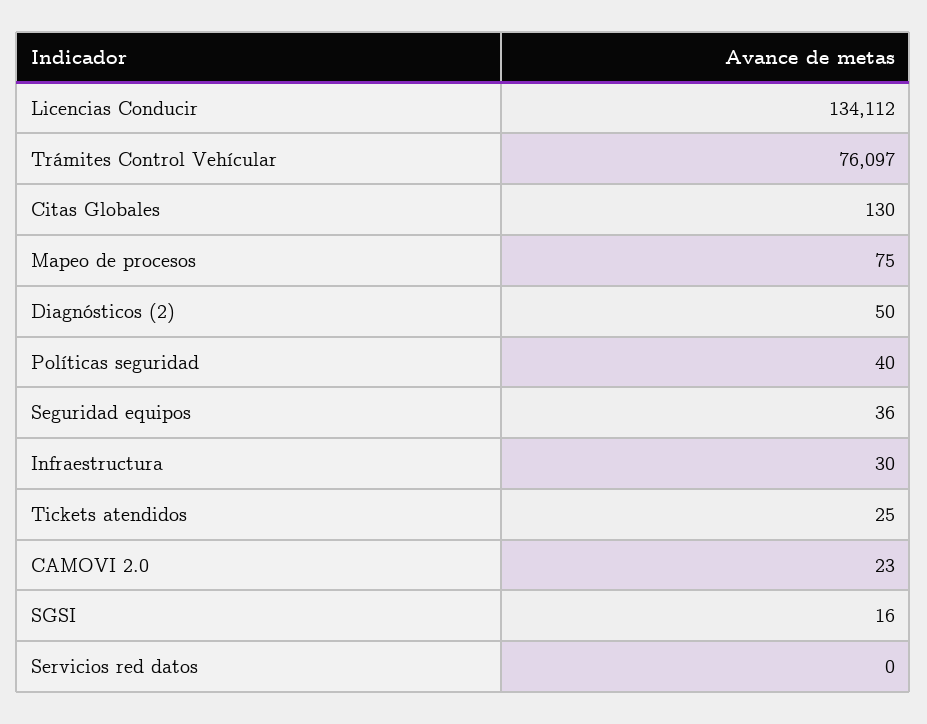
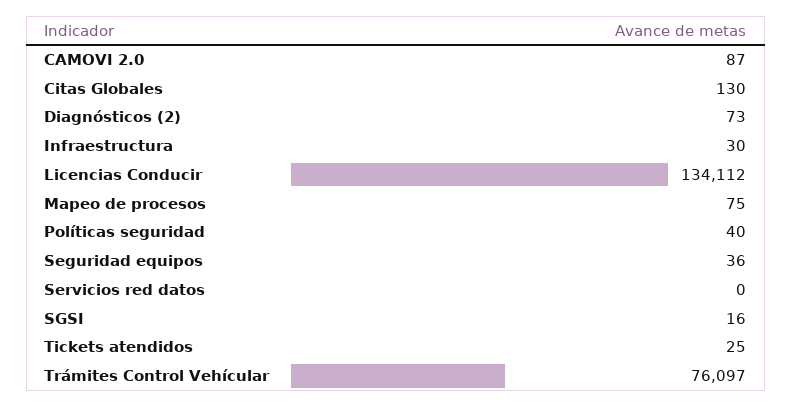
Diagnósticos (2): 50 -> 73
CAMOVI 2.0: 23 -> 87

